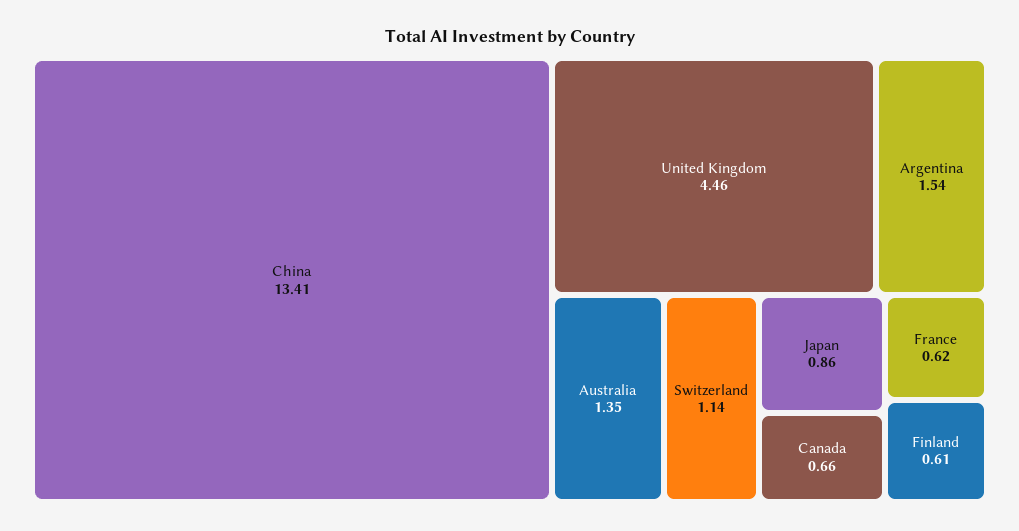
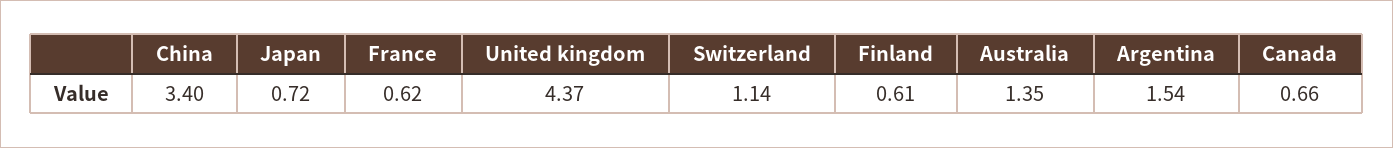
China: 13.41 -> 3.4
United Kingdom: 4.46 -> 4.37
Japan: 0.86 -> 0.72

